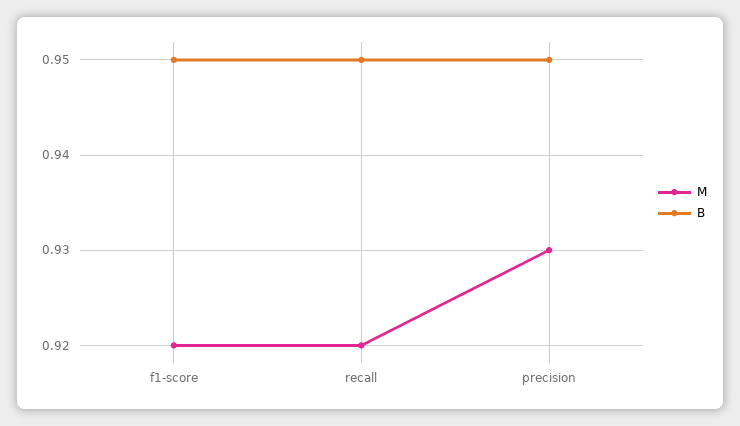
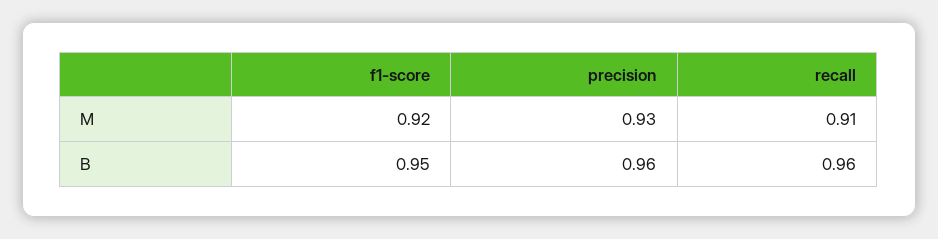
M, recall: 0.92 -> 0.91
B, recall: 0.95 -> 0.96
B, precision: 0.95 -> 0.96

